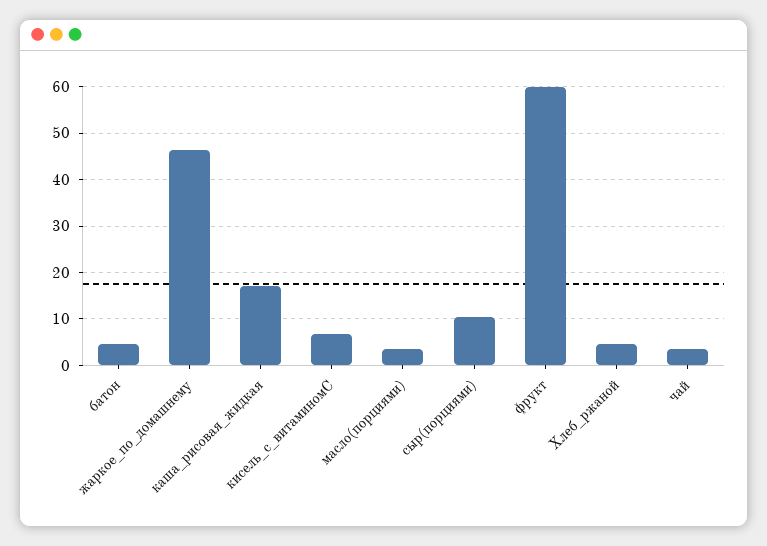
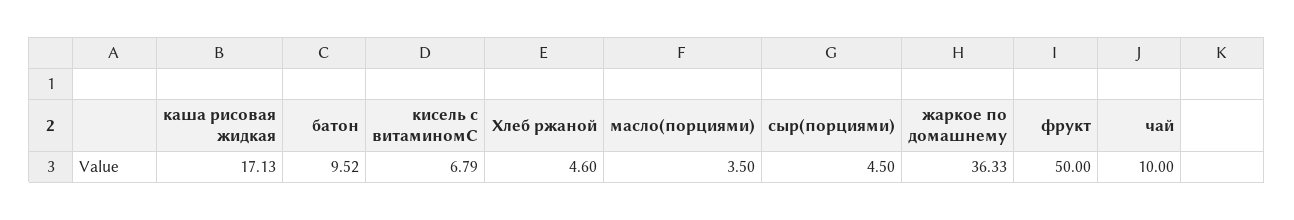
батон: 4 -> 9.52
жаркое_по_домашнему: 46 -> 36.33
сыр(порциями): 10 -> 4.5
фрукт: 60 -> 50
чай: 4 -> 10

